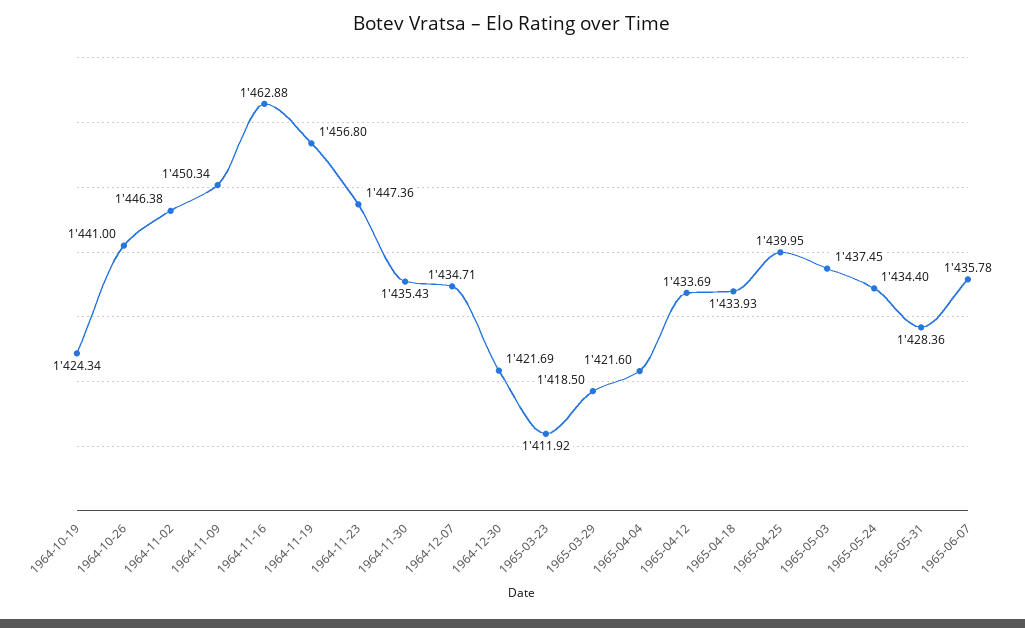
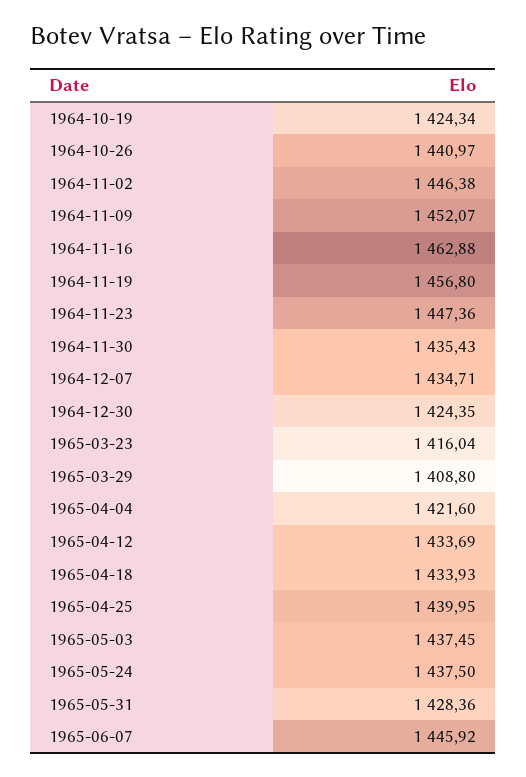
1964-10-26: 1441 -> 1440.97
1964-11-09: 1450.34 -> 1452.07
1964-12-30: 1421.69 -> 1424.35
1965-03-23: 1411.92 -> 1416.04
1965-03-29: 1418.5 -> 1408.8
1965-05-24: 1434.4 -> 1437.5
1965-06-07: 1435.78 -> 1445.92

